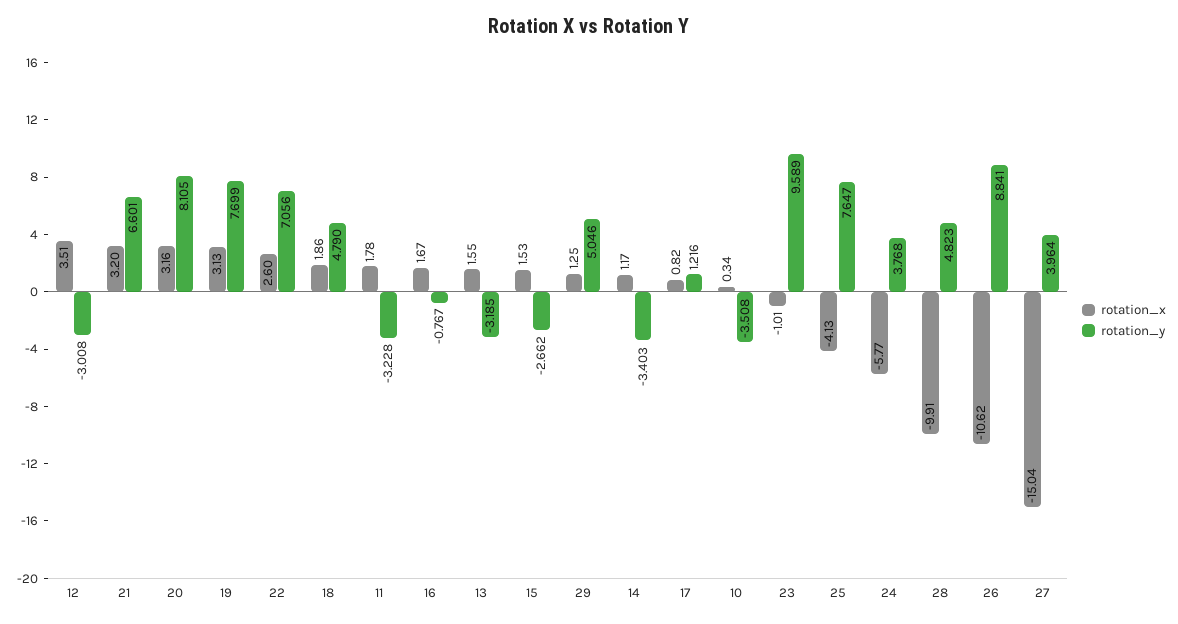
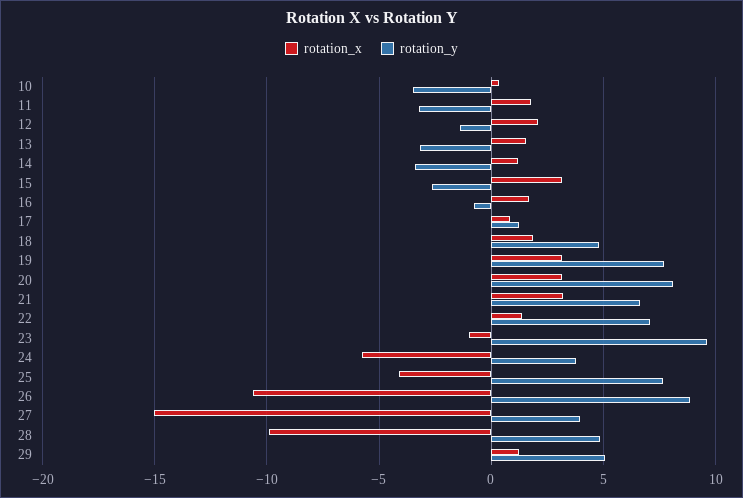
rotation_x, 12: 3.51 -> 2
rotation_y, 12: -3.008 -> -1.5
rotation_x, 22: 2.6 -> 1.5
rotation_x, 15: 1.53 -> 3

